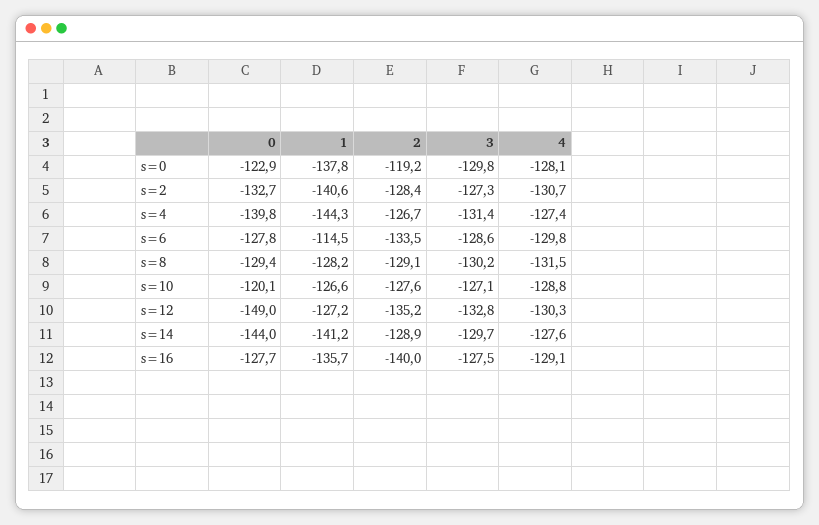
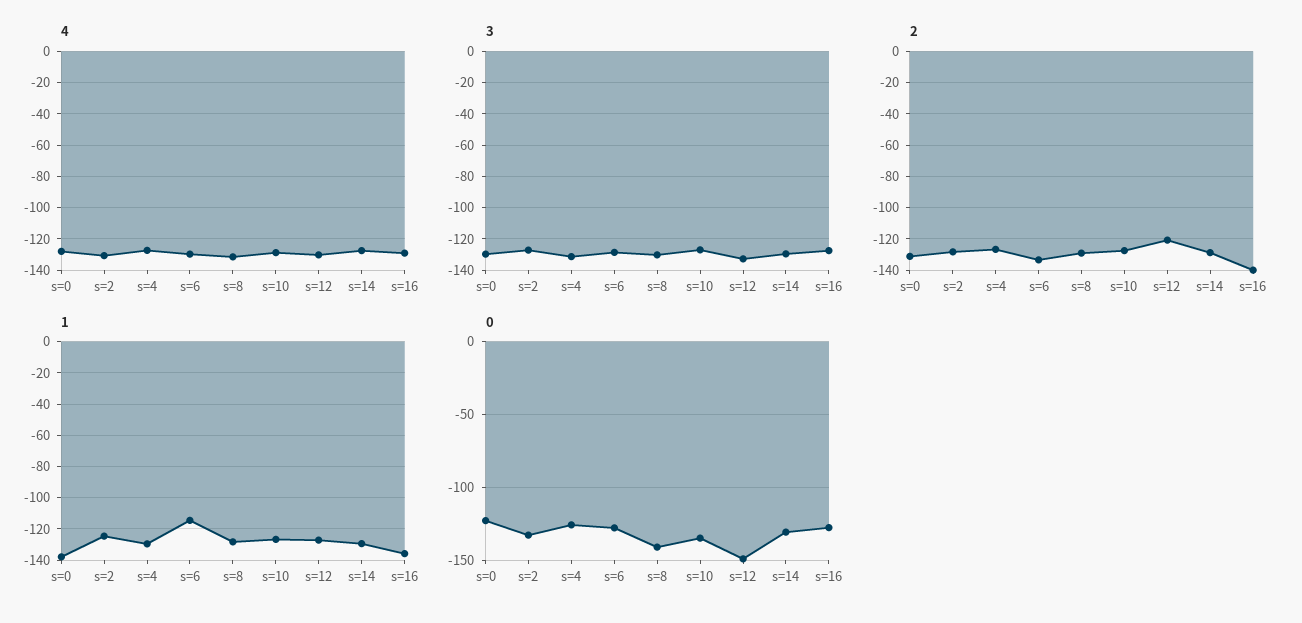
2, s=0: -119.2 -> -130
1, s=2: -140.6 -> -125
0, s=4: -139.8 -> -125
1, s=4: -144.3 -> -130
0, s=8: -129.4 -> -140
0, s=10: -120.1 -> -135
2, s=12: -135.2 -> -120
0, s=14: -144 -> -130
1, s=14: -141.2 -> -130

